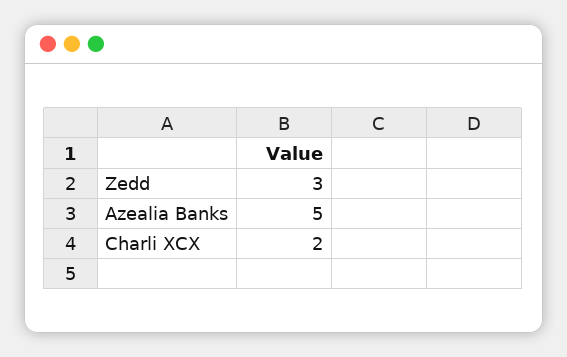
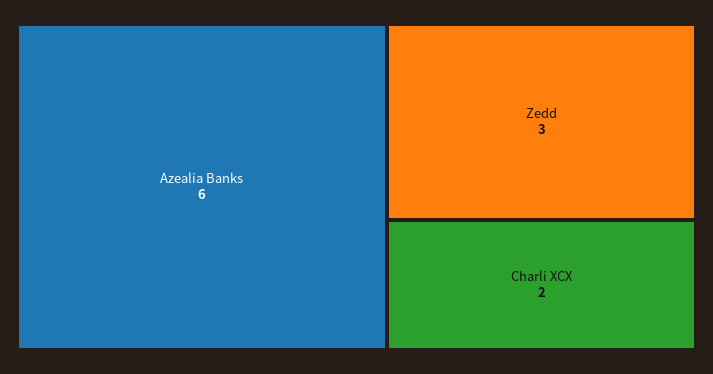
Azealia Banks: 5 -> 6

